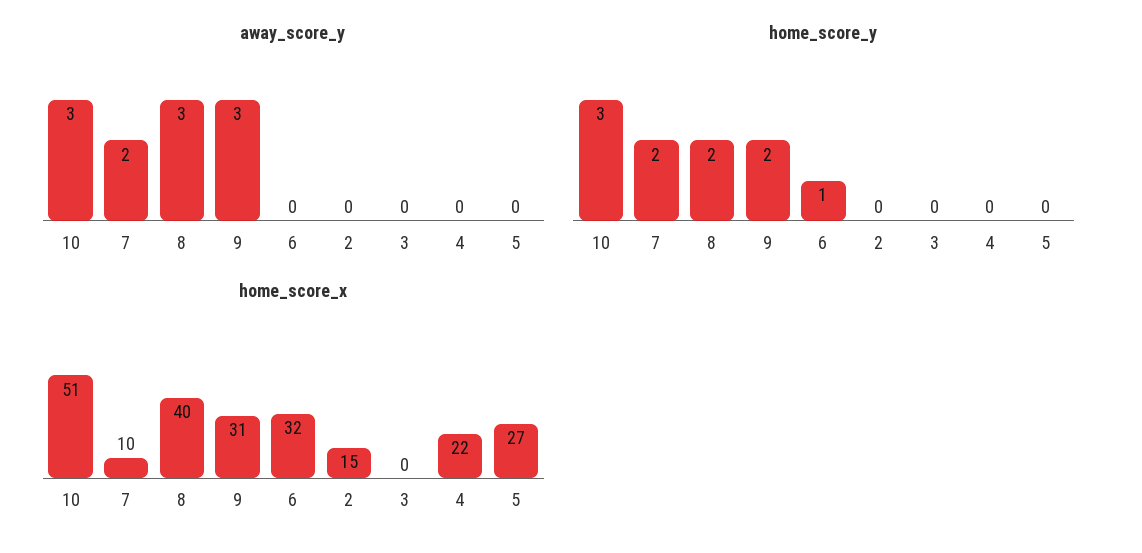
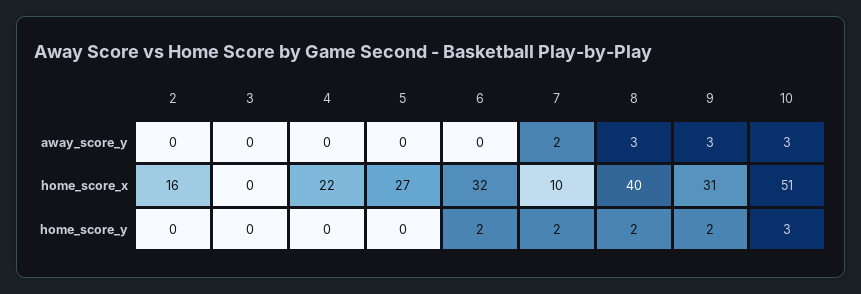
home_score_y, 6: 1 -> 2
home_score_x, 2: 15 -> 16

